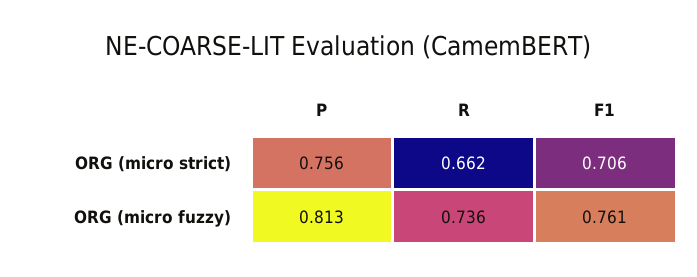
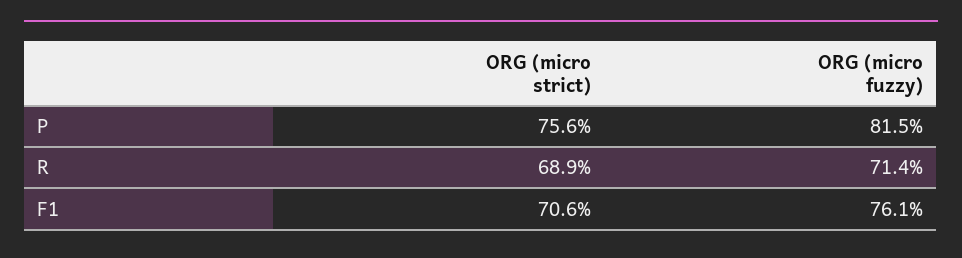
R, ORG (micro strict): 0.662 -> 0.689
P, ORG (micro fuzzy): 0.813 -> 0.815
R, ORG (micro fuzzy): 0.736 -> 0.714

